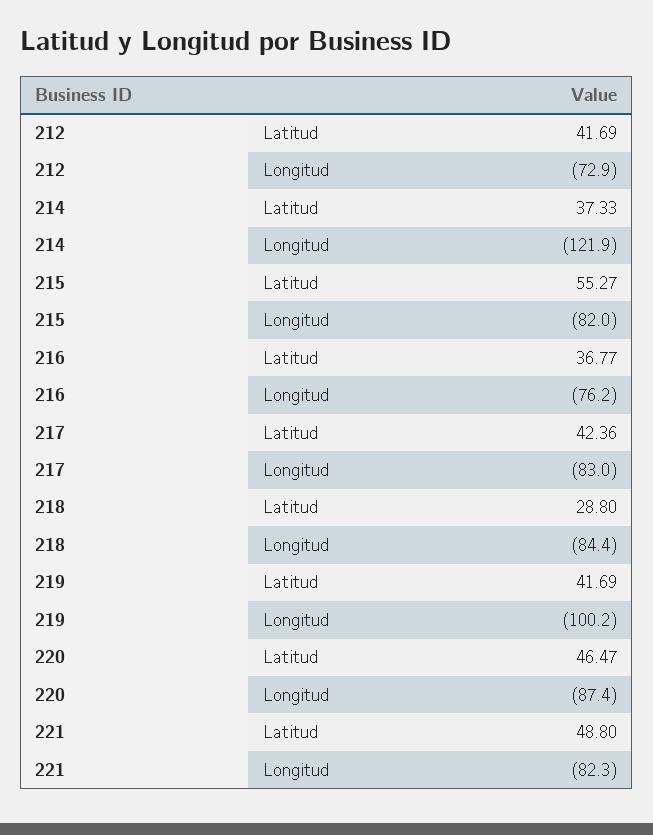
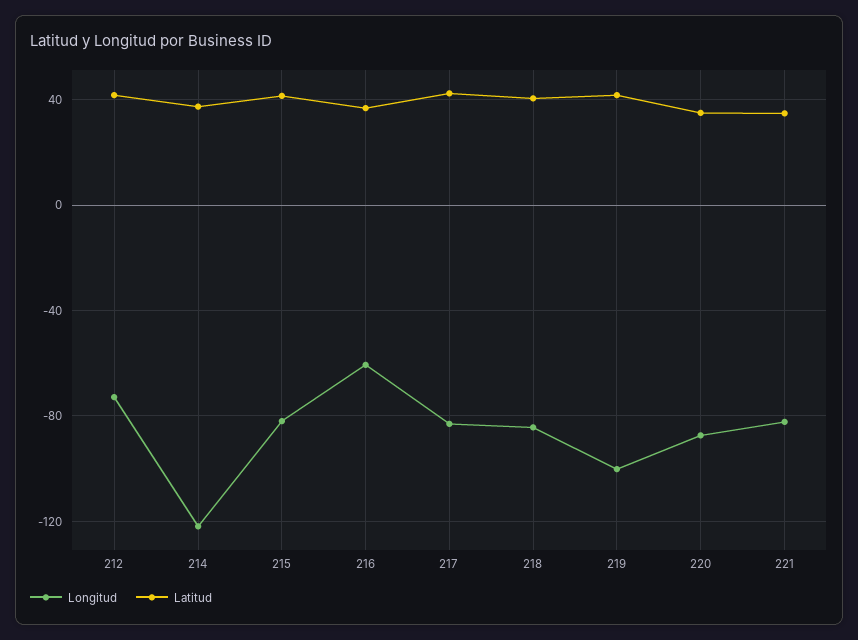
Latitud, 215: 55.27 -> 40
Longitud, 216: -76.2 -> -60
Latitud, 218: 28.8 -> 40
Latitud, 220: 46.47 -> 35
Latitud, 221: 48.8 -> 35

